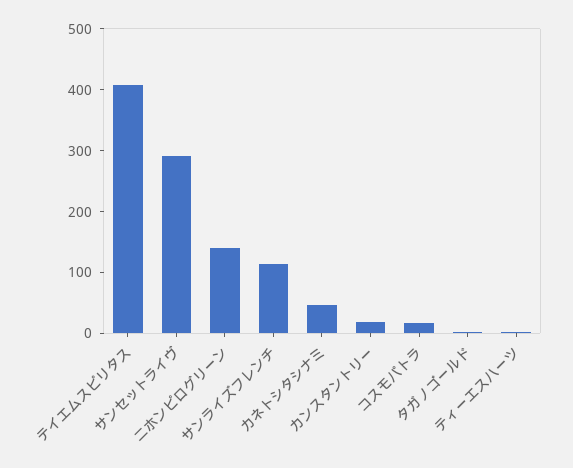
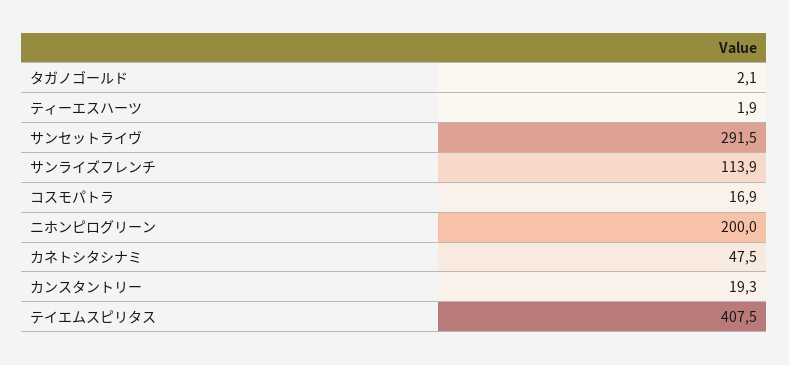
ニホンピログリーン: 140 -> 200

